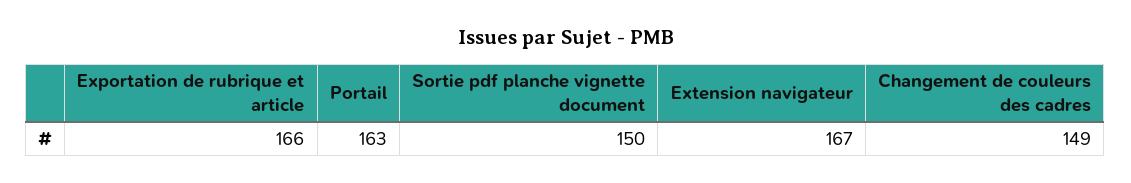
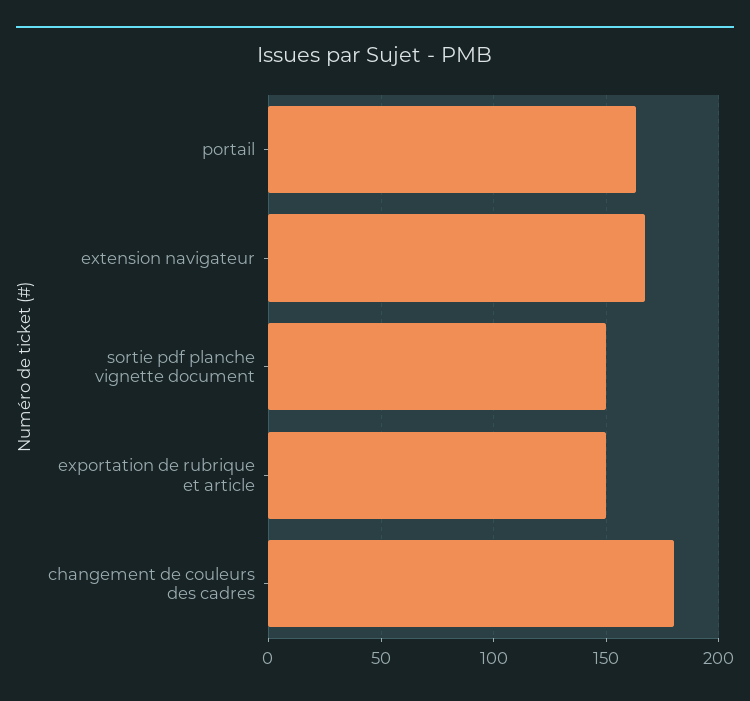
Exportation de rubrique et article: 166 -> 150
Changement de couleurs des cadres: 149 -> 180

